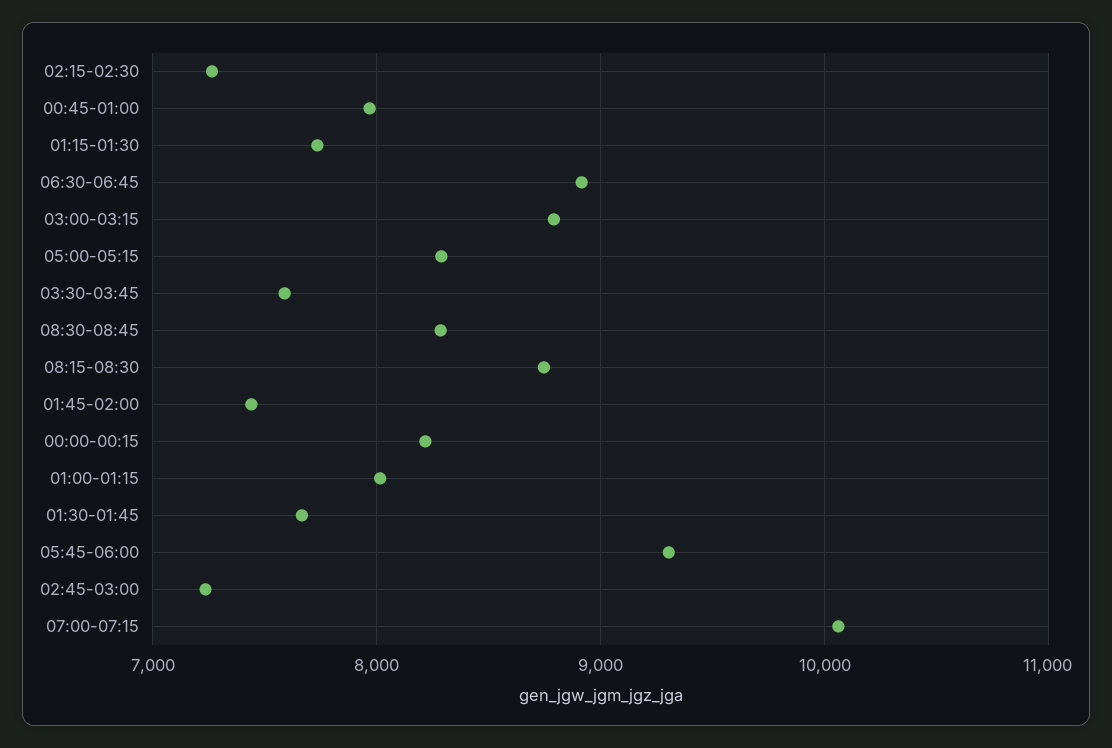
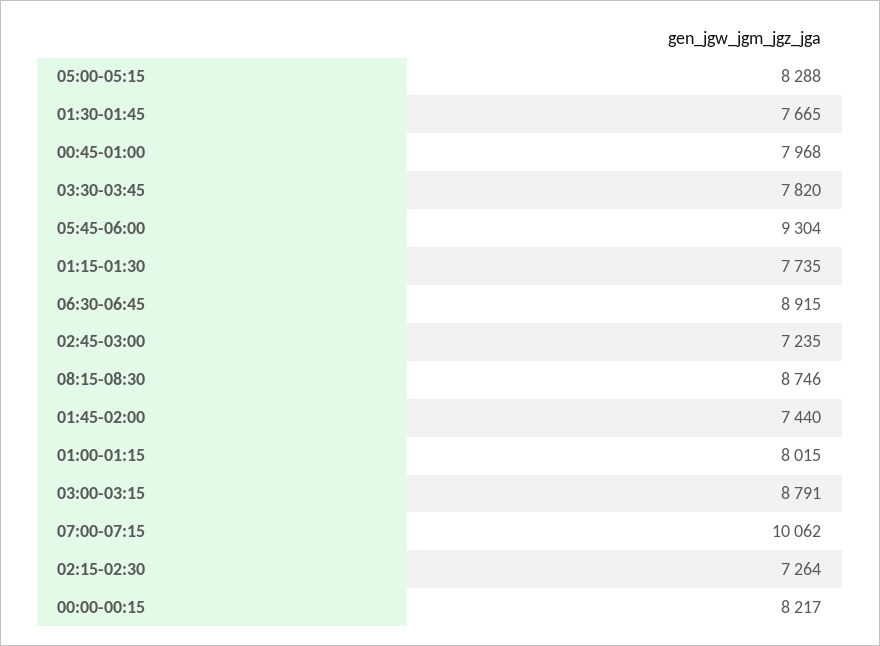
03:30-03:45: 7600 -> 7820
08:30-08:45: 8300 -> none

